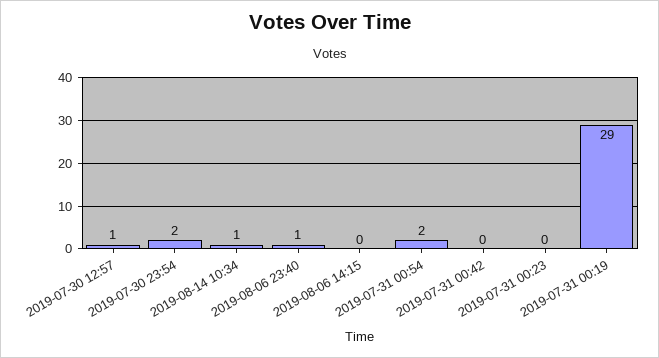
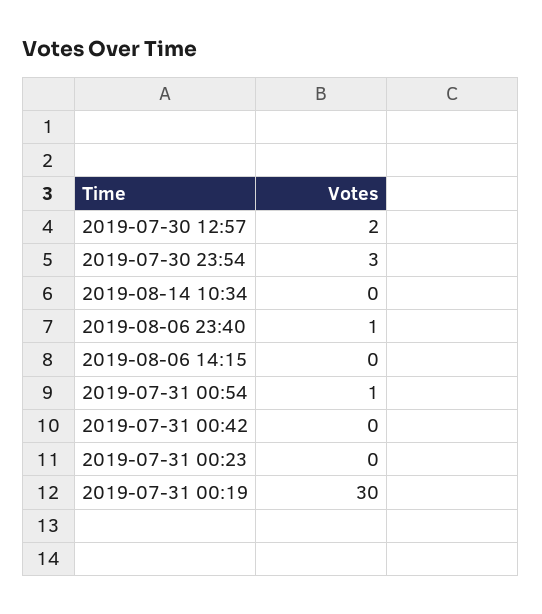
2019-07-30 12:57: 1 -> 2
2019-07-30 23:54: 2 -> 3
2019-08-14 10:34: 1 -> 0
2019-07-31 00:54: 2 -> 1
2019-07-31 00:19: 29 -> 30

